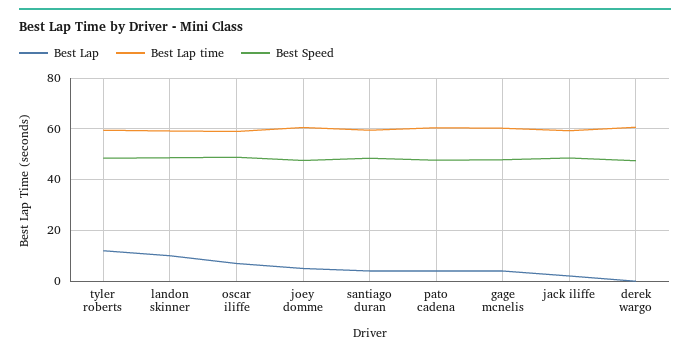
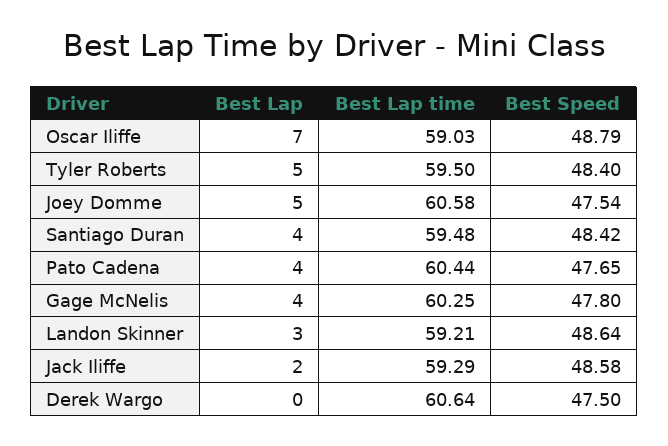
Best Lap, tyler roberts: 12.5 -> 5
Best Lap, landon skinner: 10 -> 3

